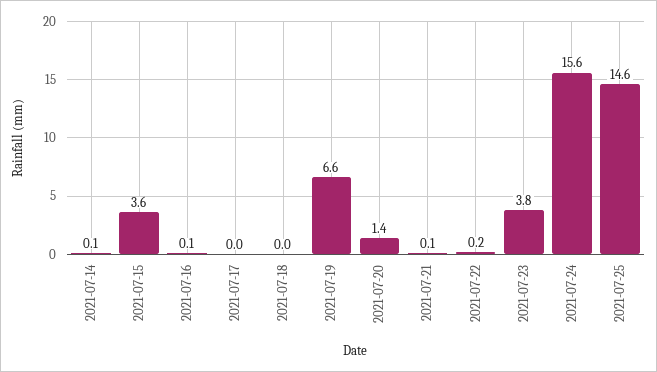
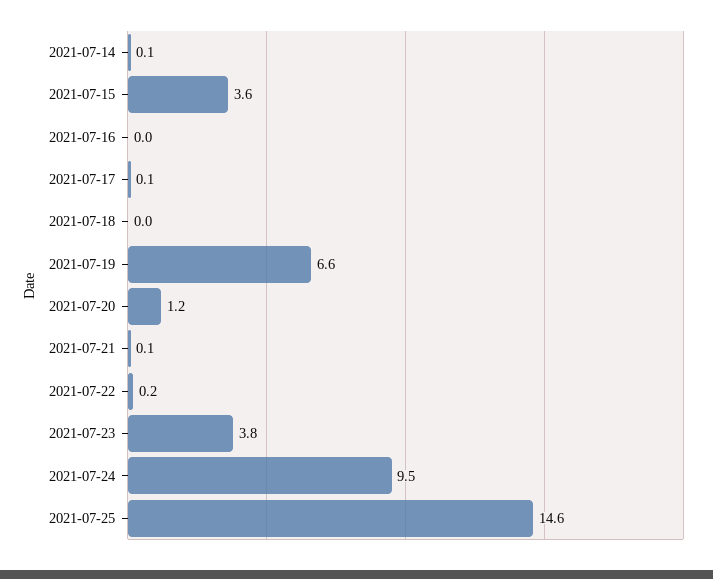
2021-07-16: 0.1 -> 0
2021-07-17: 0 -> 0.1
2021-07-20: 1.4 -> 1.2
2021-07-24: 15.6 -> 9.5

